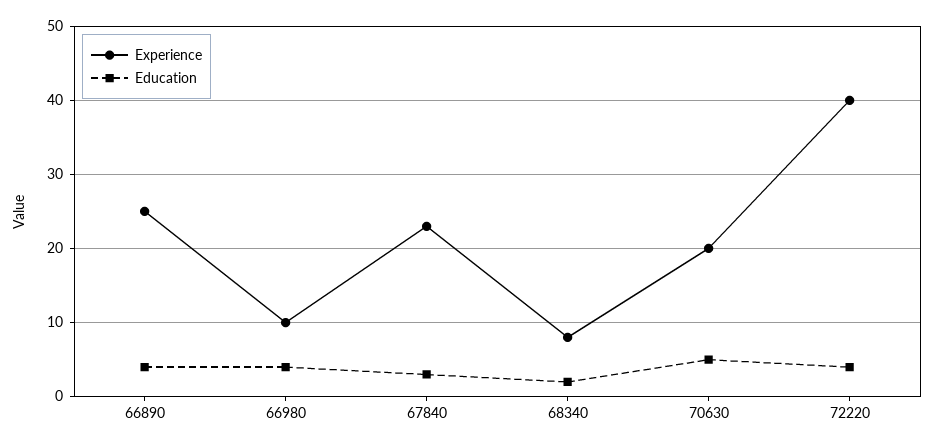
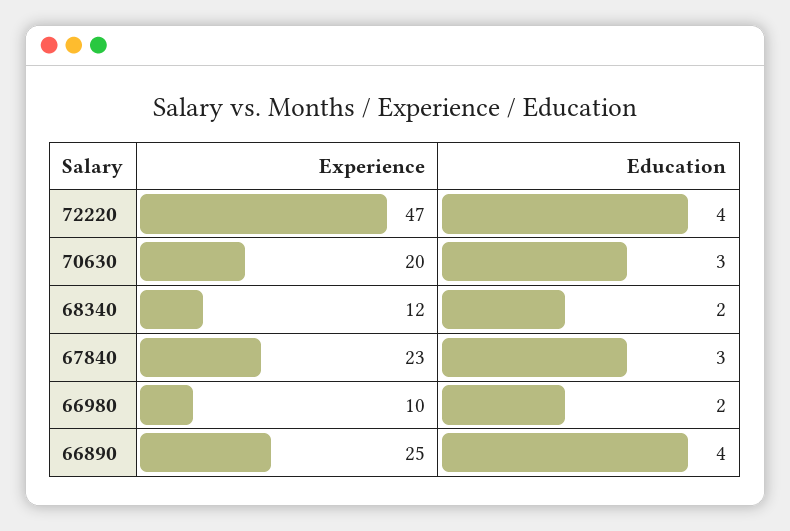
Education, 66980: 4 -> 2
Experience, 68340: 8 -> 12
Education, 70630: 5 -> 3
Experience, 72220: 40 -> 47

